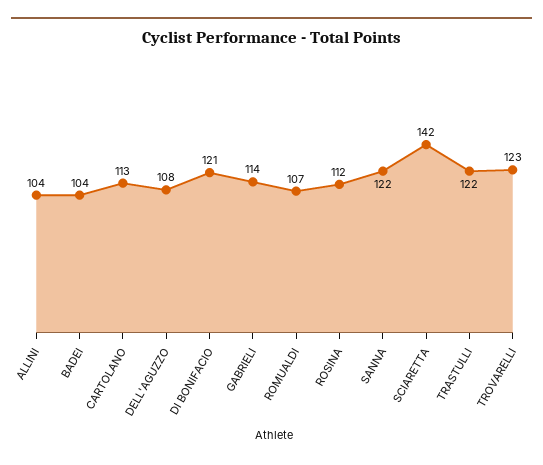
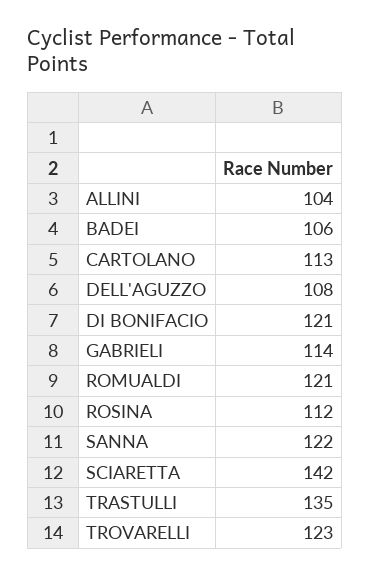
BADEI: 104 -> 106
ROMUALDI: 107 -> 121
TRASTULLI: 122 -> 135

